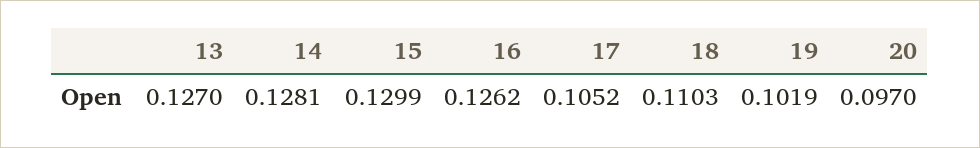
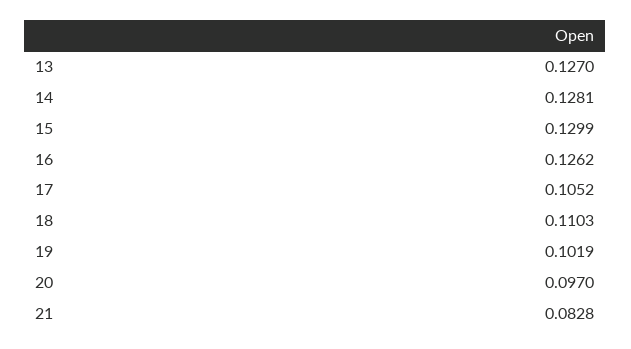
21: none -> 0.0828

